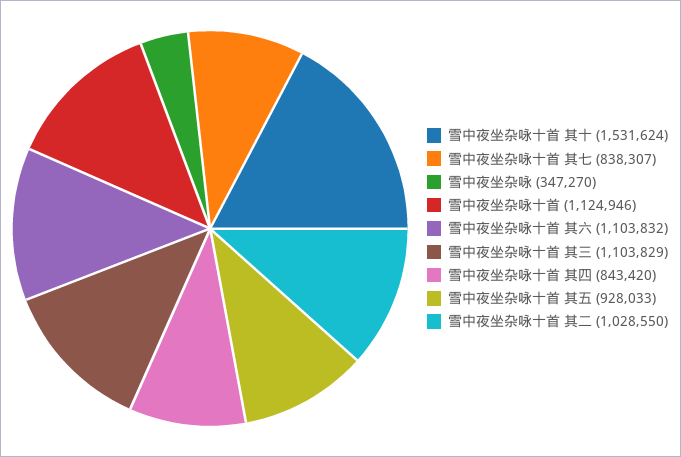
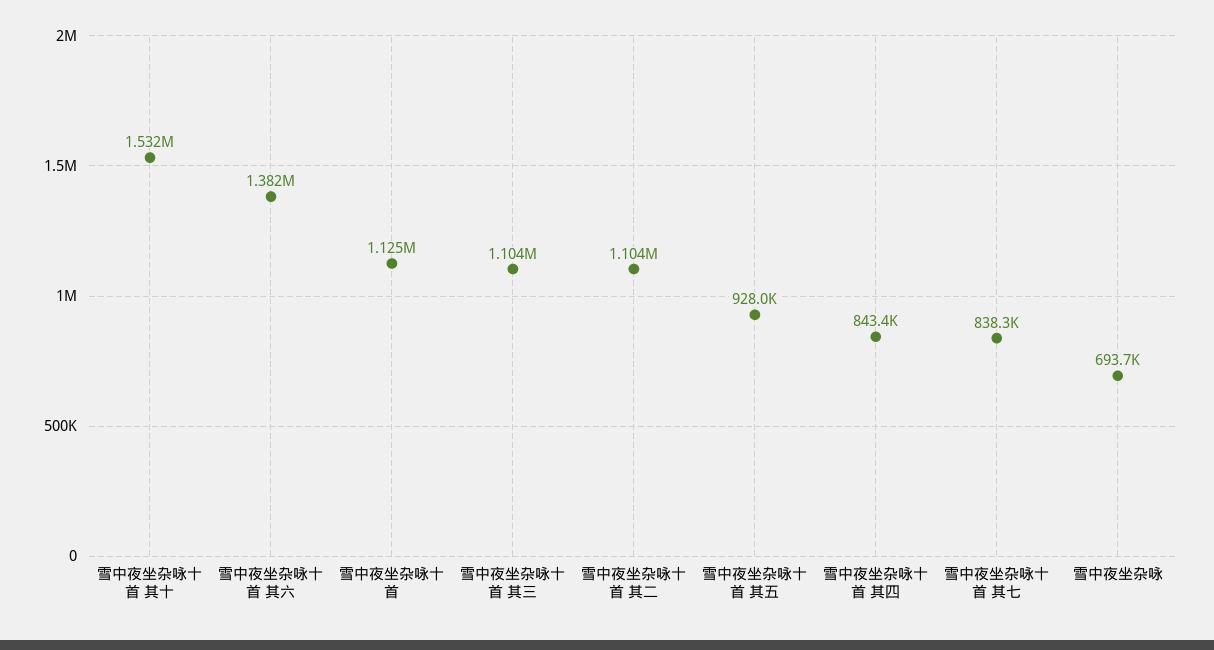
雪中夜坐杂咏: 347270 -> 693700
雪中夜坐杂咏十首 其六: 1103832 -> 1382000
雪中夜坐杂咏十首 其二: 1028550 -> 1104000

